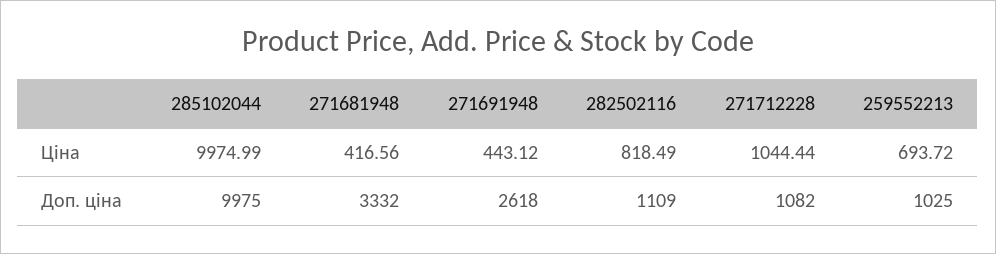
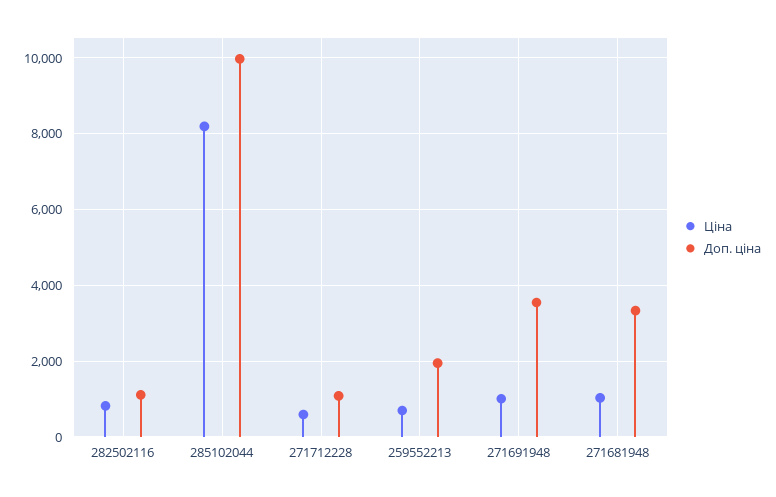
Ціна, 285102044: 9974.99 -> 8200
Ціна, 271681948: 416.56 -> 1000
Ціна, 271691948: 443.12 -> 1000
Ціна, 271712228: 1044.44 -> 600
Доп. ціна, 271691948: 2618 -> 3600
Доп. ціна, 259552213: 1025 -> 2000

